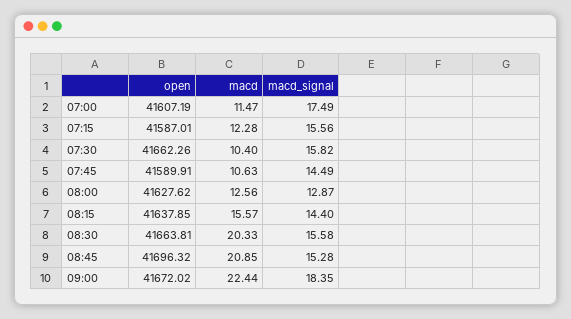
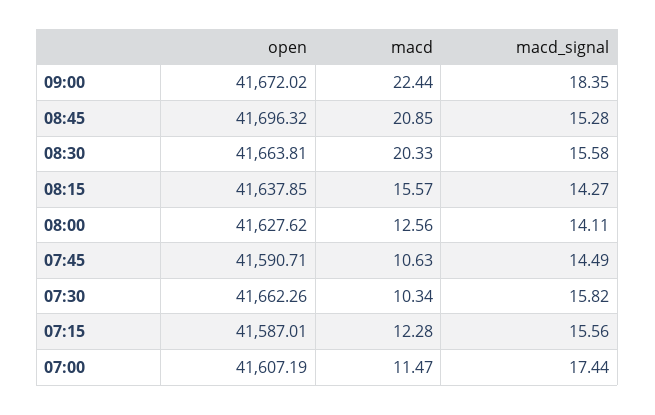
macd_signal, 07:00: 17.49 -> 17.44
macd, 07:30: 10.4 -> 10.34
open, 07:45: 41589.91 -> 41590.71
macd_signal, 08:00: 12.87 -> 14.11
macd_signal, 08:15: 14.4 -> 14.27

